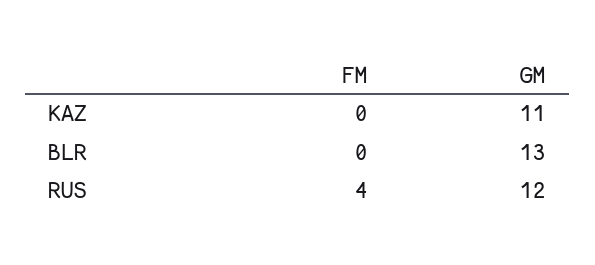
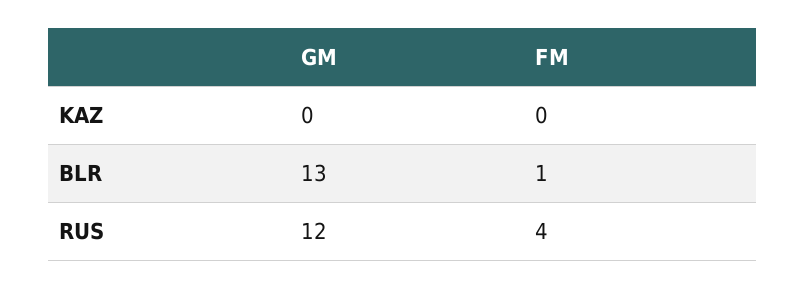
GM, KAZ: 11 -> 0
FM, BLR: 0 -> 1

